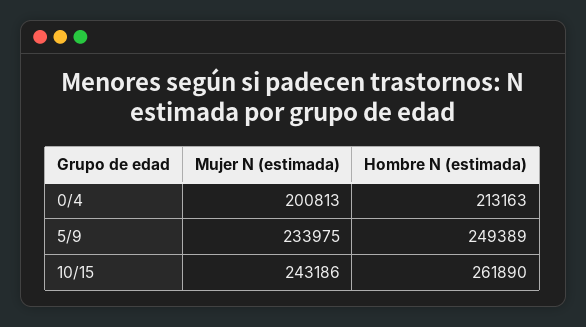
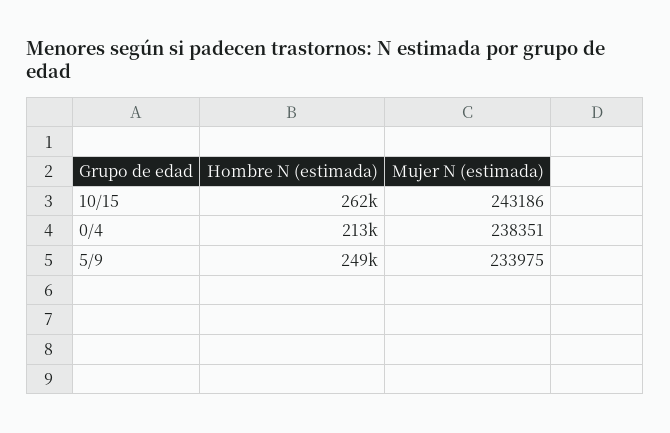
Mujer N (estimada), 0/4: 200813 -> 238351

